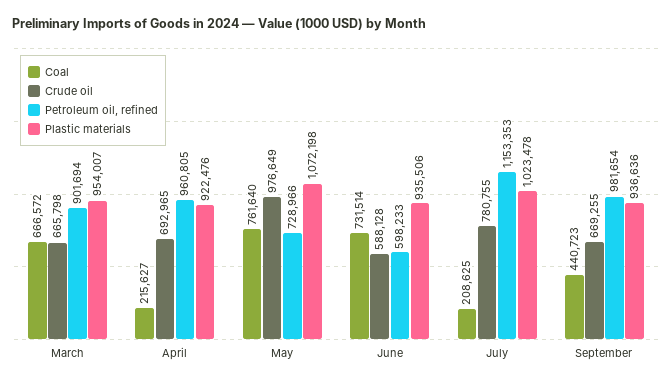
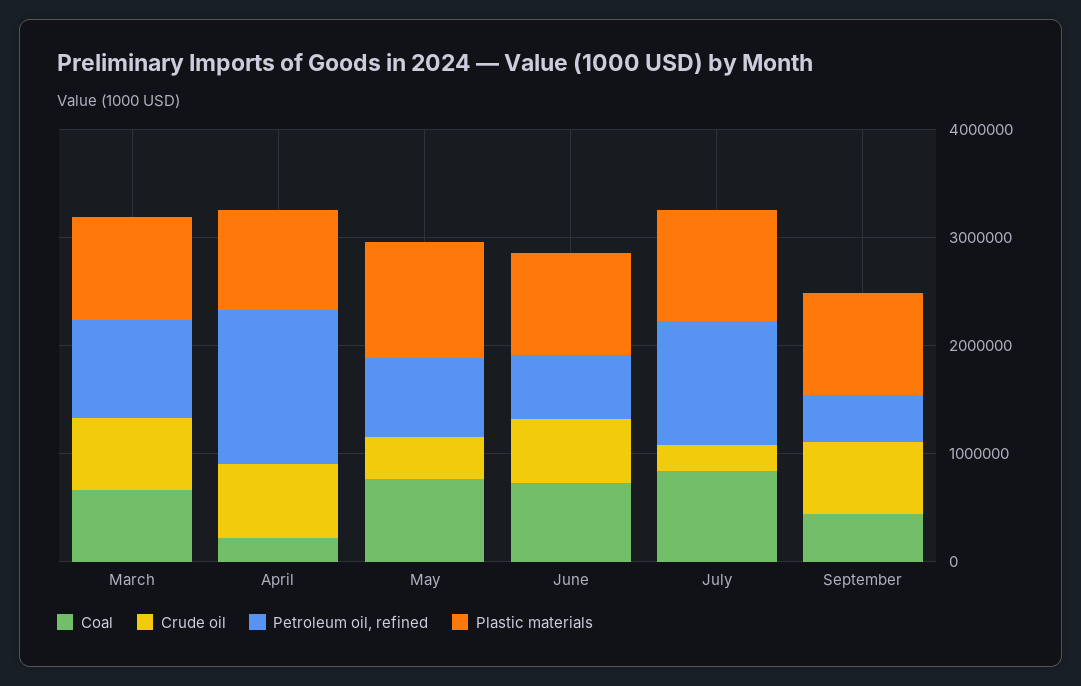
Petroleum oil, refined, April: 960805 -> 1400000
Crude oil, May: 976649 -> 400000
Coal, July: 208625 -> 800000
Crude oil, July: 780755 -> 200000
Petroleum oil, refined, September: 981654 -> 400000

